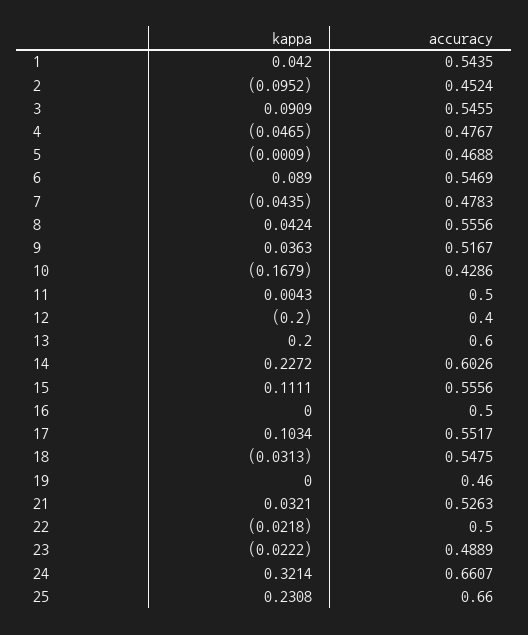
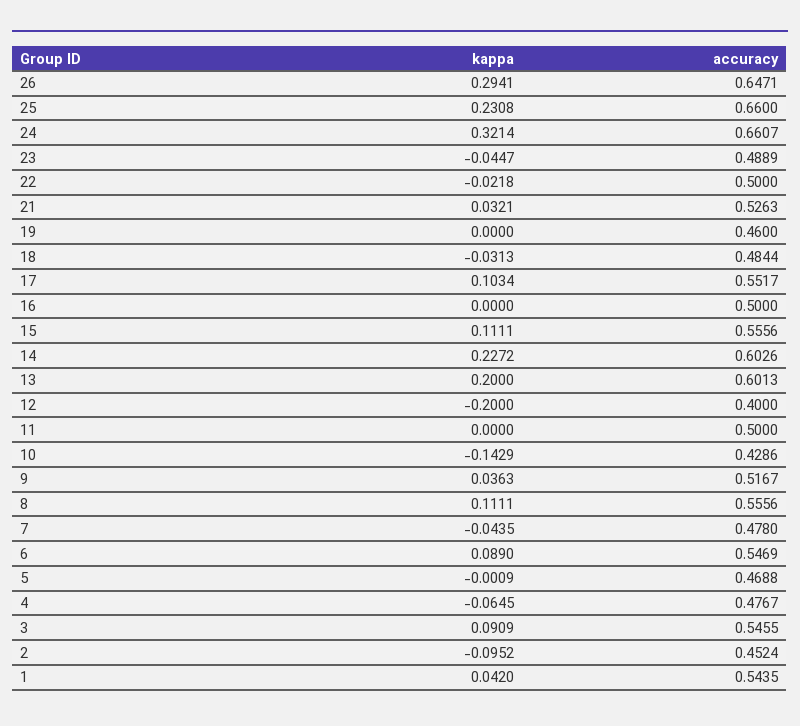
kappa, 4: -0.0465 -> -0.0645
accuracy, 7: 0.4783 -> 0.478
kappa, 8: 0.0424 -> 0.1111
kappa, 10: -0.1679 -> -0.1429
kappa, 11: 0.0043 -> 0
accuracy, 13: 0.6 -> 0.6013
accuracy, 18: 0.5475 -> 0.4844
kappa, 23: -0.0222 -> -0.0447
kappa, 26: none -> 0.2941
accuracy, 26: none -> 0.6471

